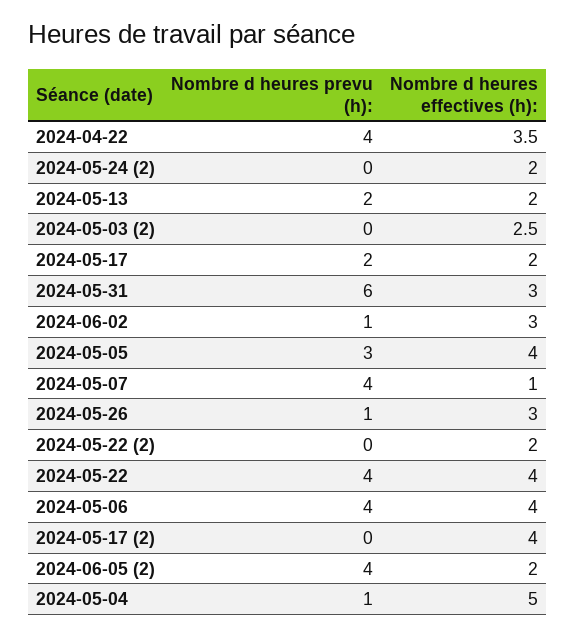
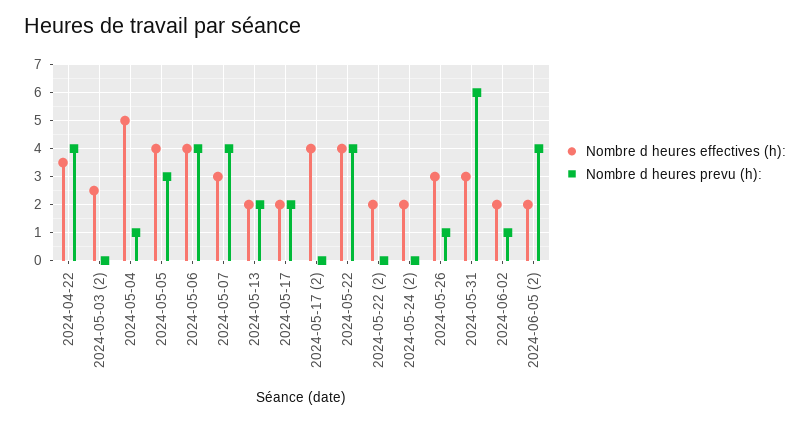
Nombre d heures effectives (h):, 2024-06-02: 3 -> 2
Nombre d heures effectives (h):, 2024-05-07: 1 -> 3

